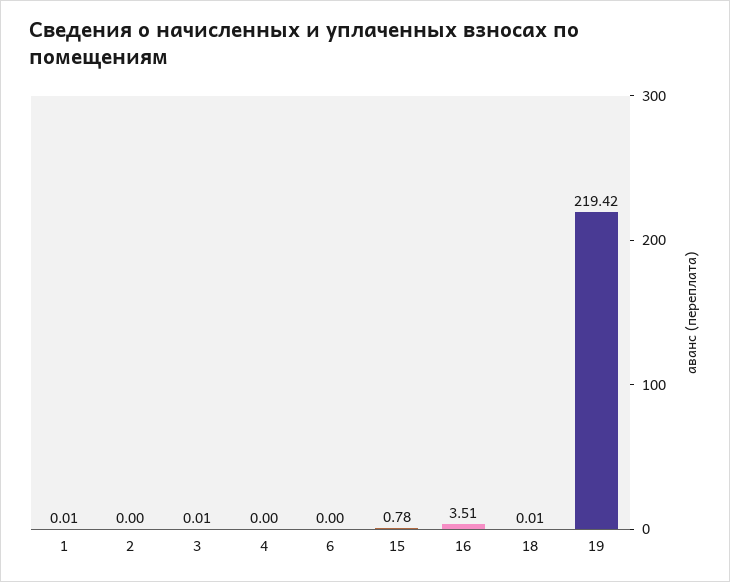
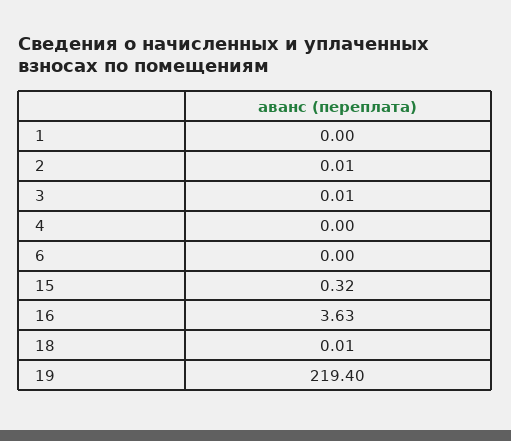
1: 0.01 -> 0
2: 0 -> 0.01
15: 0.78 -> 0.32
16: 3.51 -> 3.63
19: 219.42 -> 219.4

